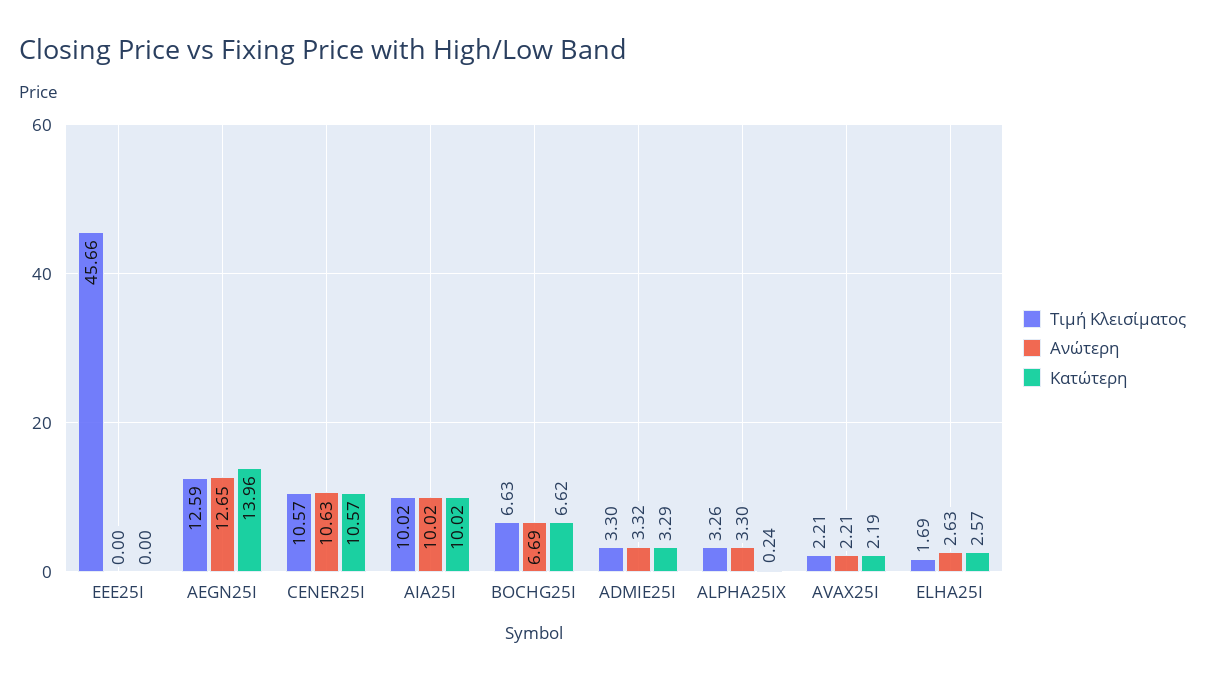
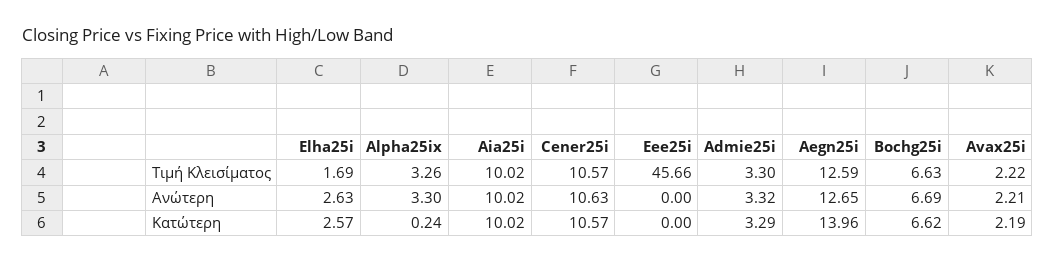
Τιμή Κλεισίματος, AVAX25I: 2.21 -> 2.22

